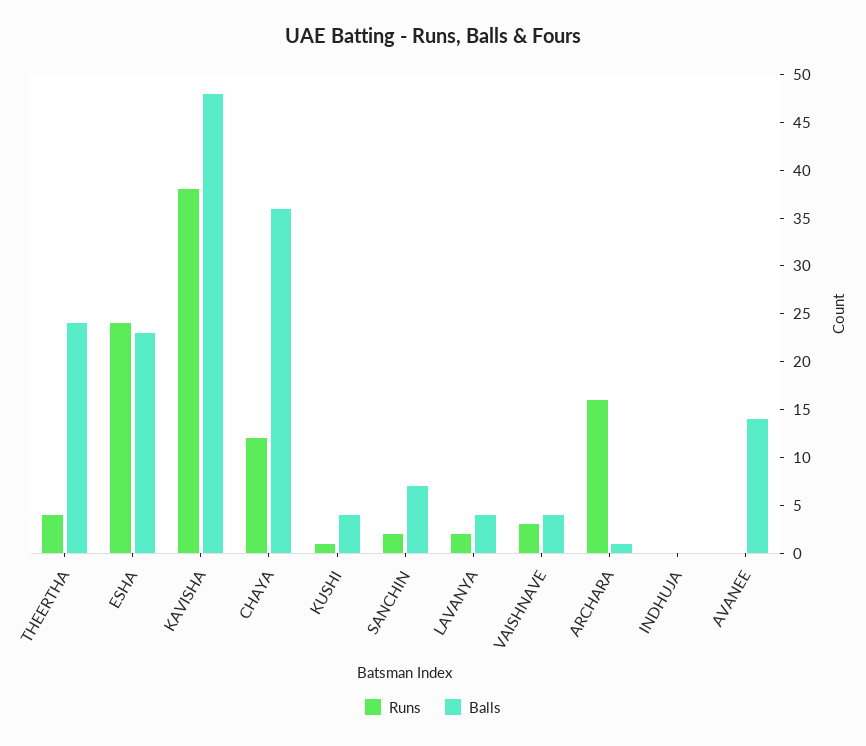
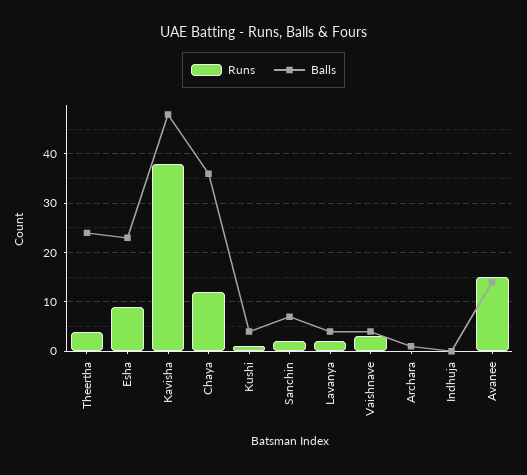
Runs, ESHA: 24 -> 10
Runs, ARCHARA: 16 -> 0
Runs, AVANEE: 0 -> 15

